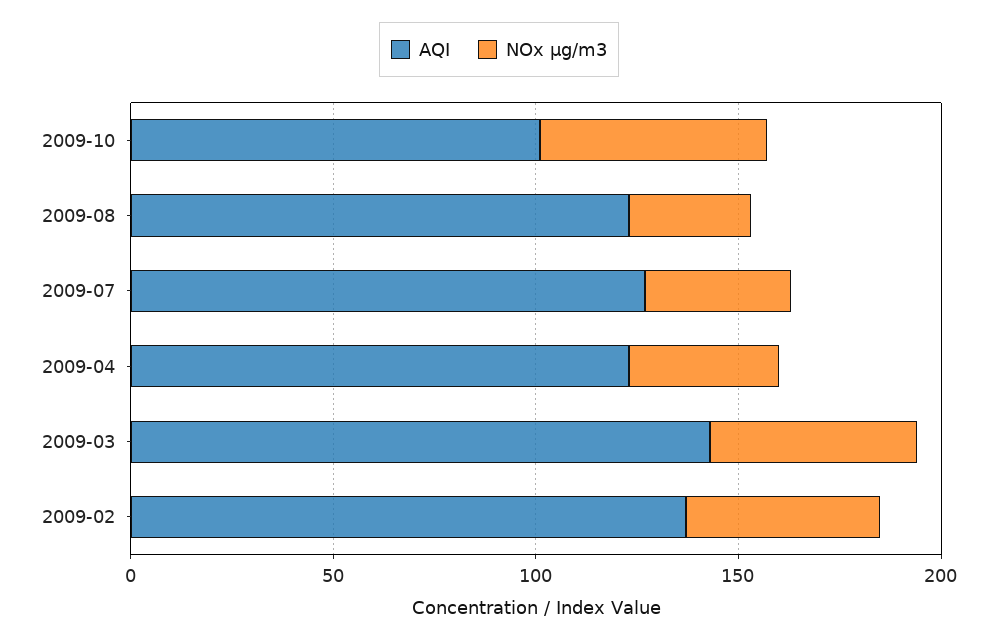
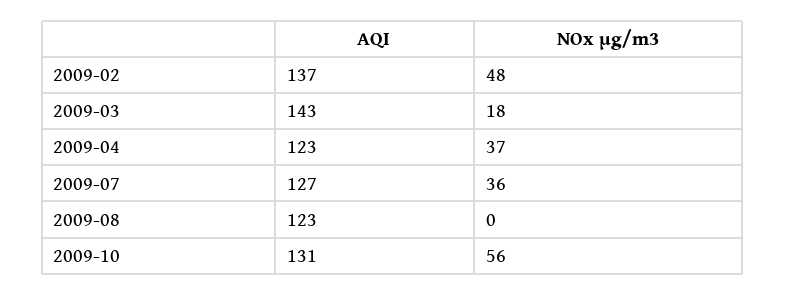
AQI, 2009-10: 100 -> 131
NOx µg/m3, 2009-08: 30 -> 0
NOx µg/m3, 2009-03: 50 -> 18

